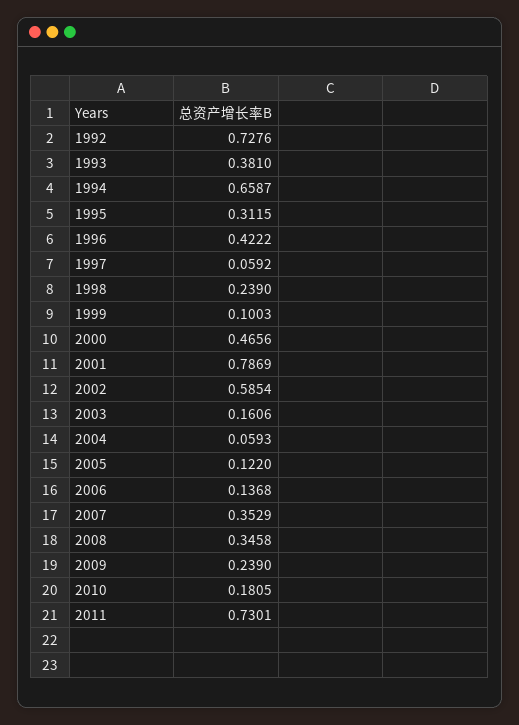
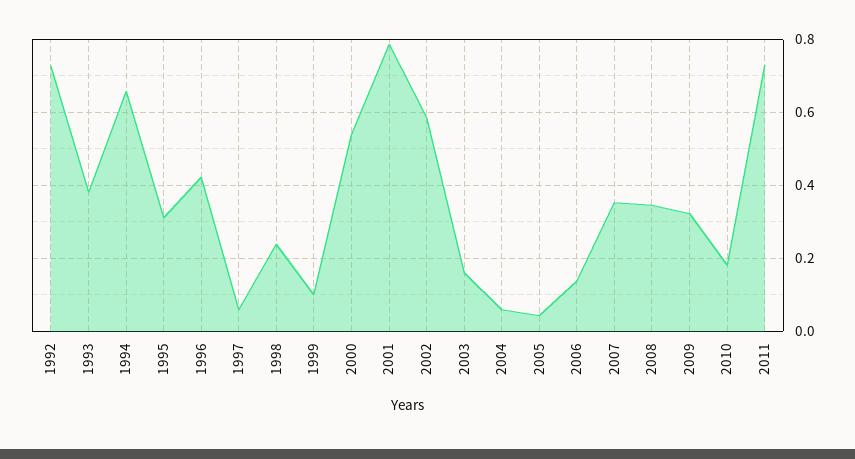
2000: 0.4656 -> 0.54
2005: 0.122 -> 0.04
2009: 0.239 -> 0.32

